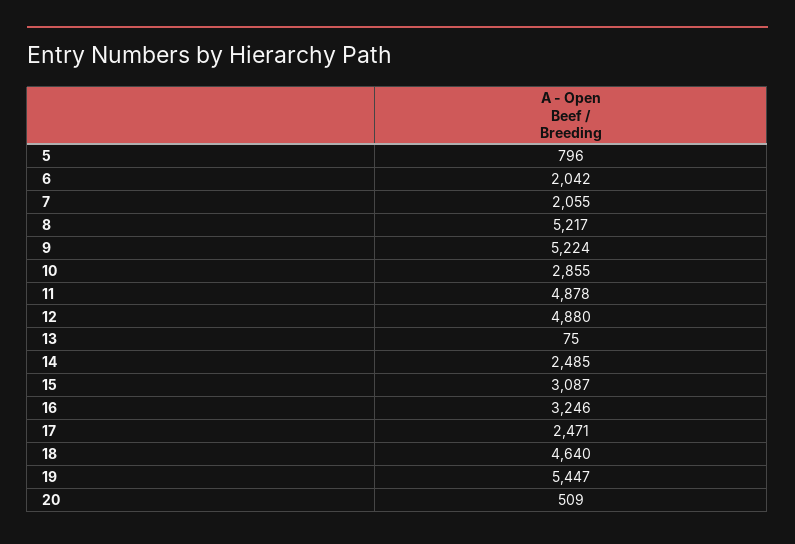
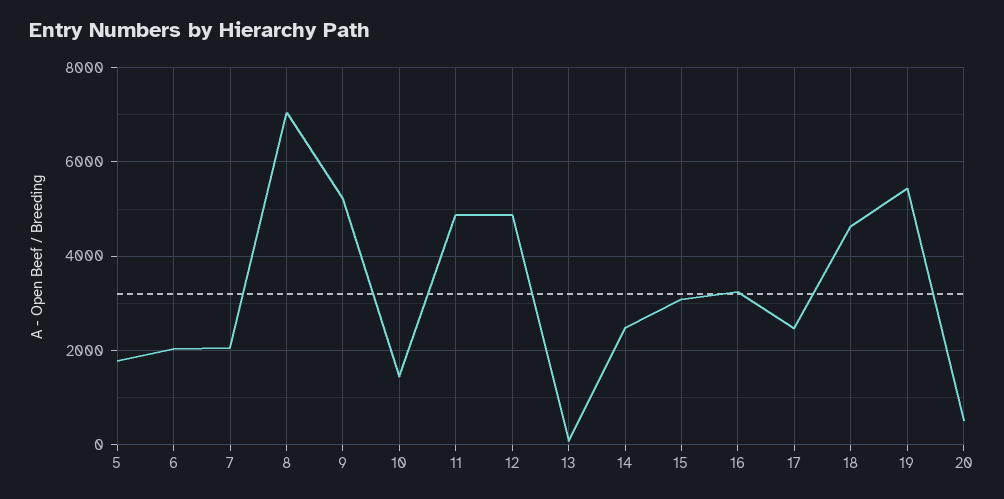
5: 796 -> 1800
8: 5217 -> 7000
10: 2855 -> 1400

